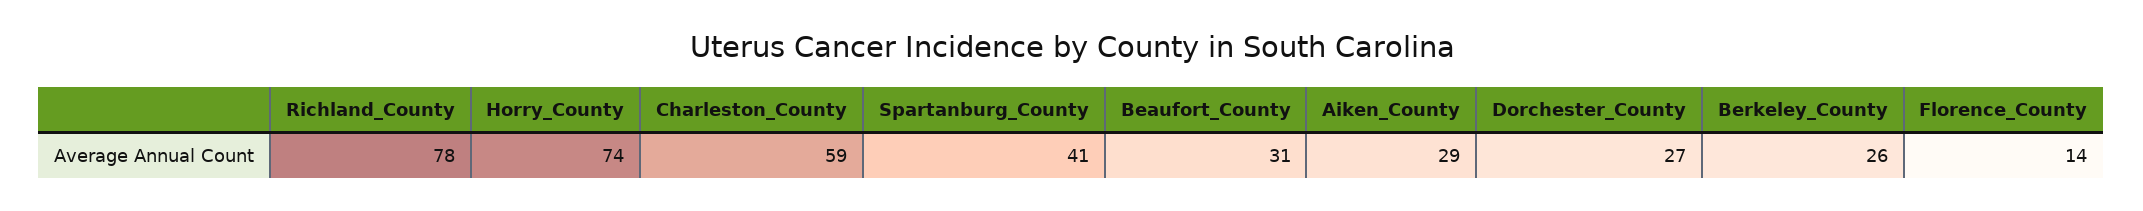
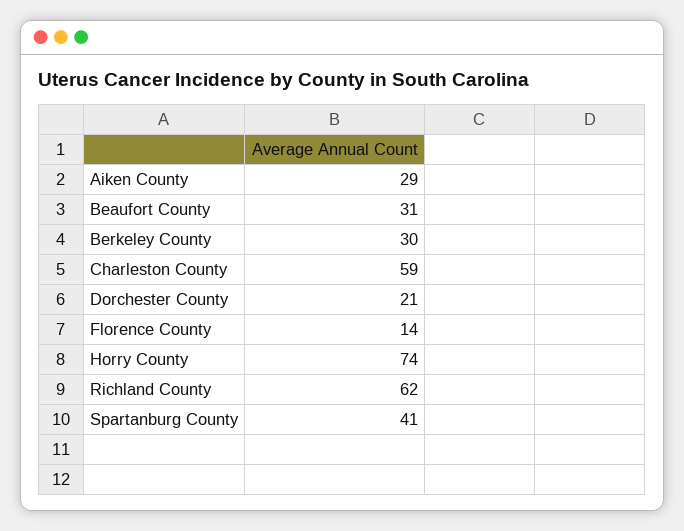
Richland_County: 78 -> 62
Dorchester_County: 27 -> 21
Berkeley_County: 26 -> 30

